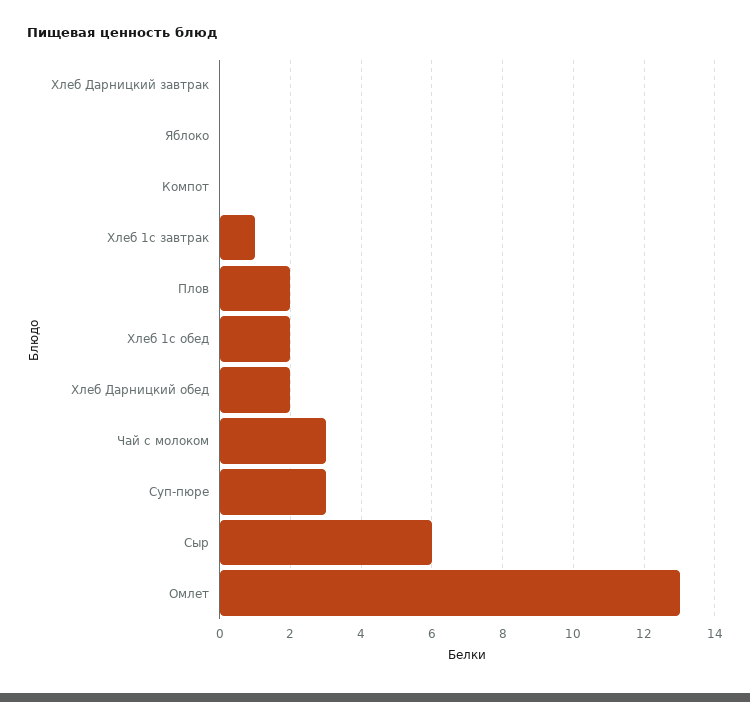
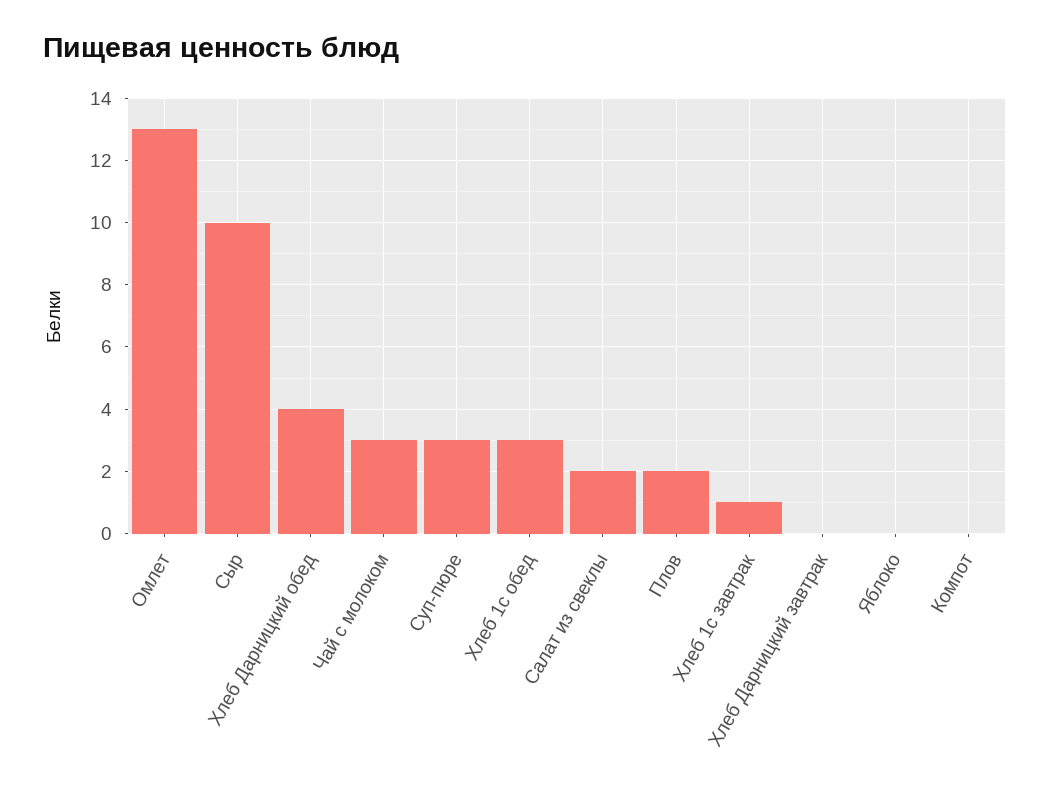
Хлеб 1с обед: 2 -> 3
Хлеб Дарницкий обед: 2 -> 4
Сыр: 6 -> 10
Салат из свеклы: none -> 2

